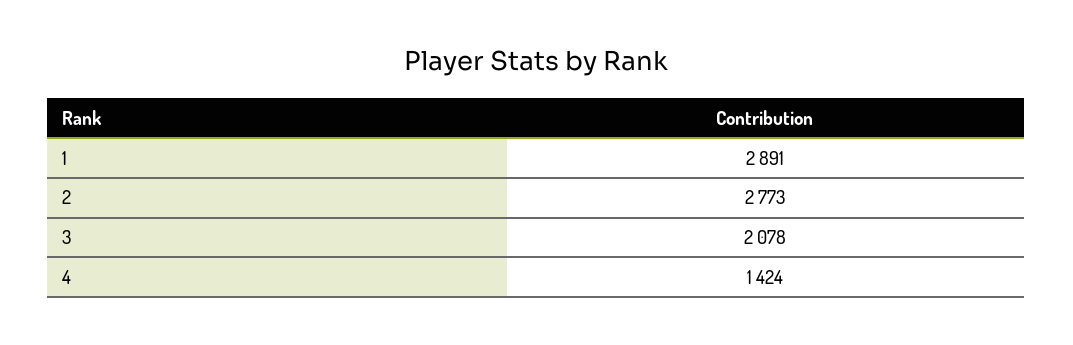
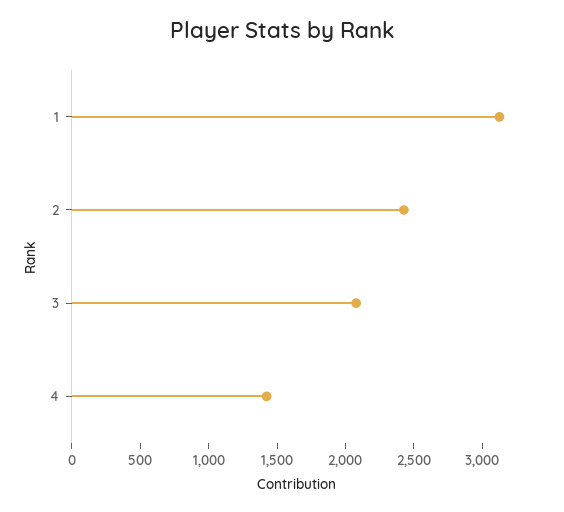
1: 2891 -> 3100
2: 2773 -> 2400

